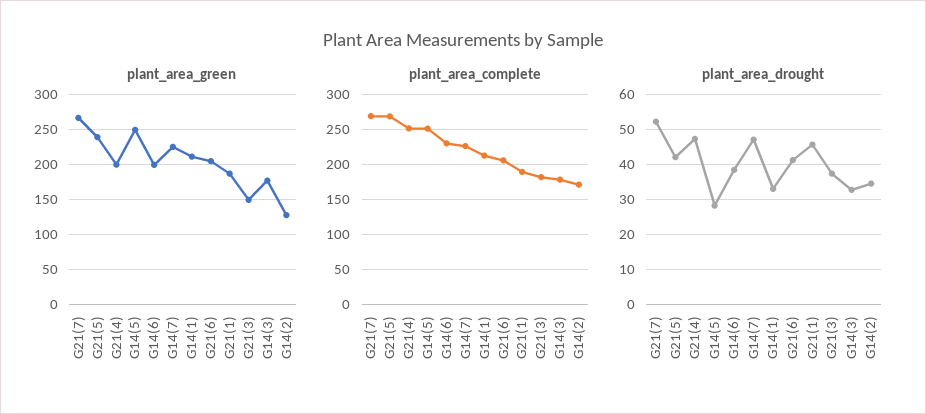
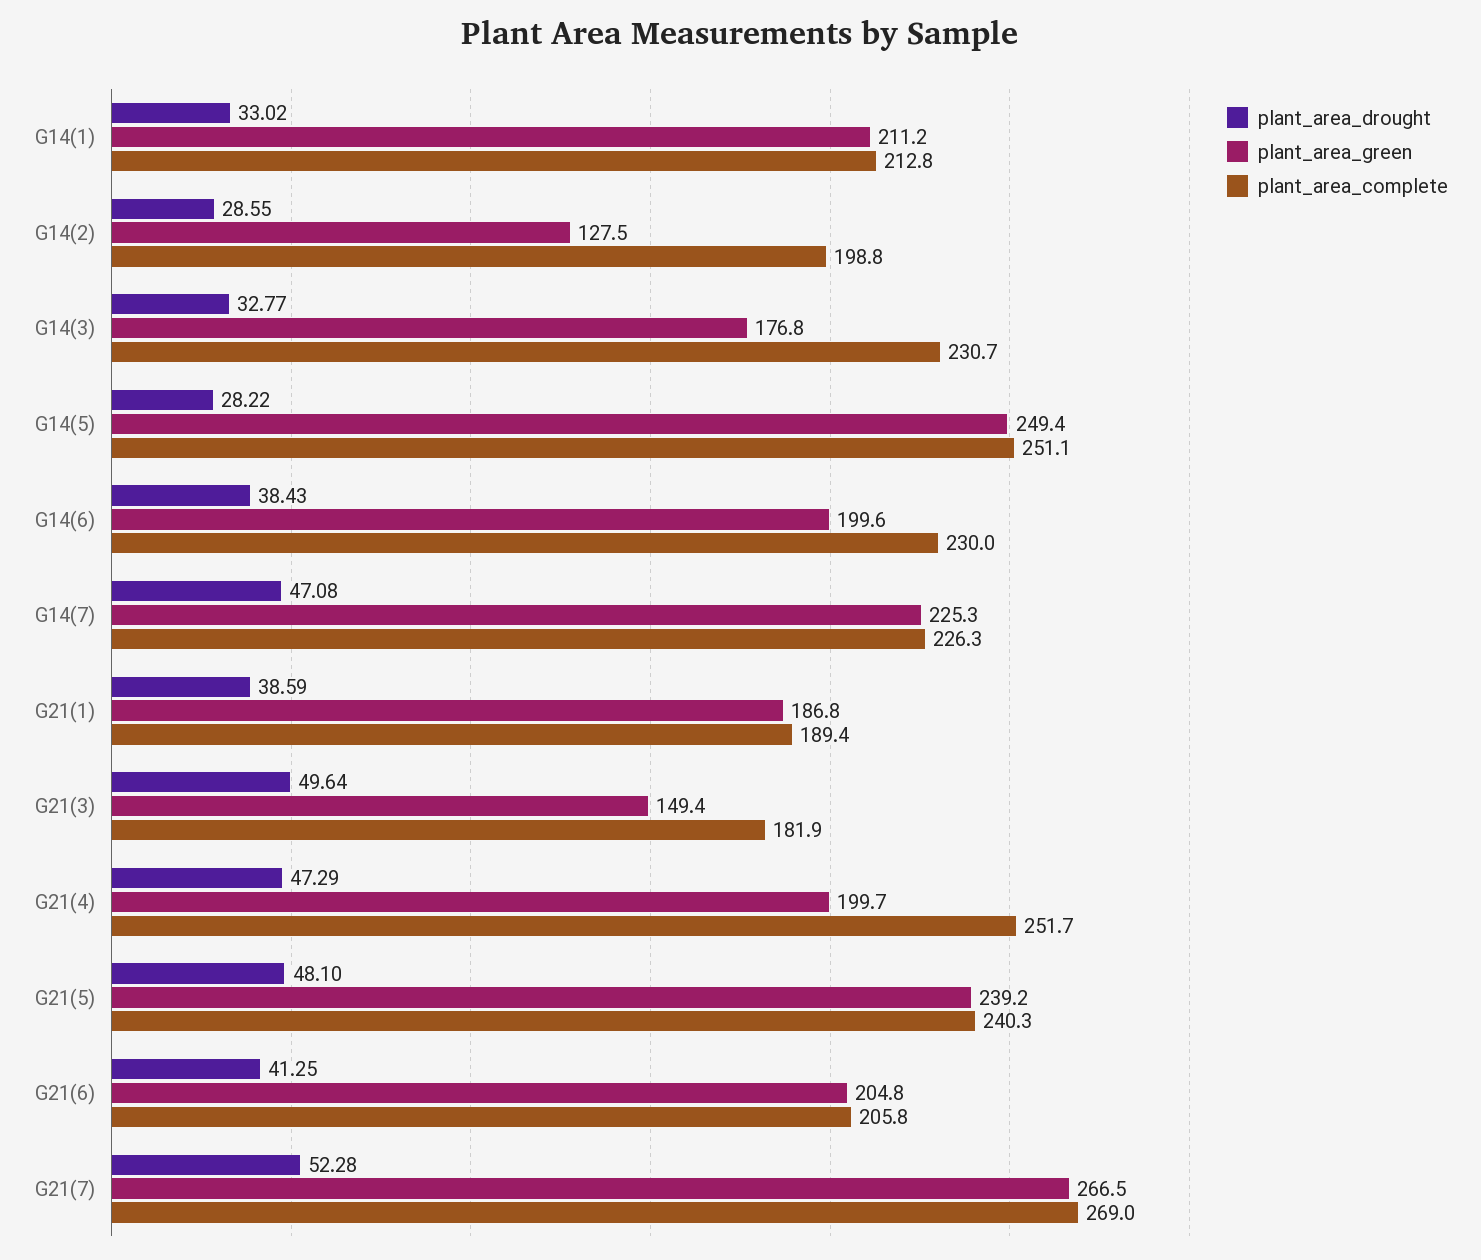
plant_area_complete, G21(5): 270 -> 240.3
plant_area_complete, G14(3): 180 -> 230.7
plant_area_complete, G14(2): 170 -> 198.8
plant_area_drought, G21(5): 42 -> 48.1
plant_area_drought, G21(1): 46 -> 38.59
plant_area_drought, G21(3): 38 -> 49.64
plant_area_drought, G14(2): 34 -> 28.55

